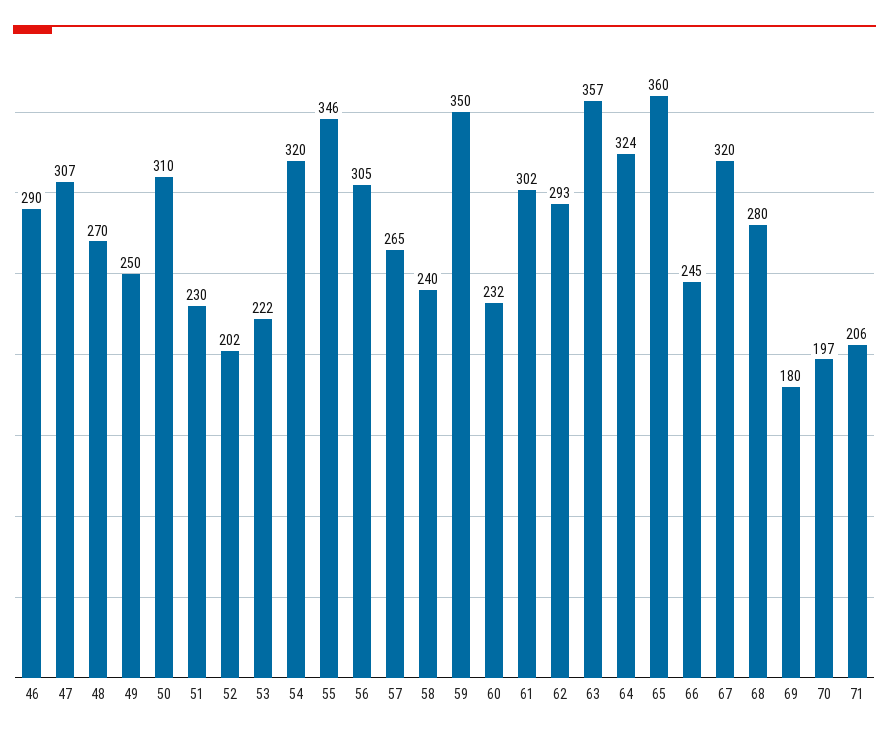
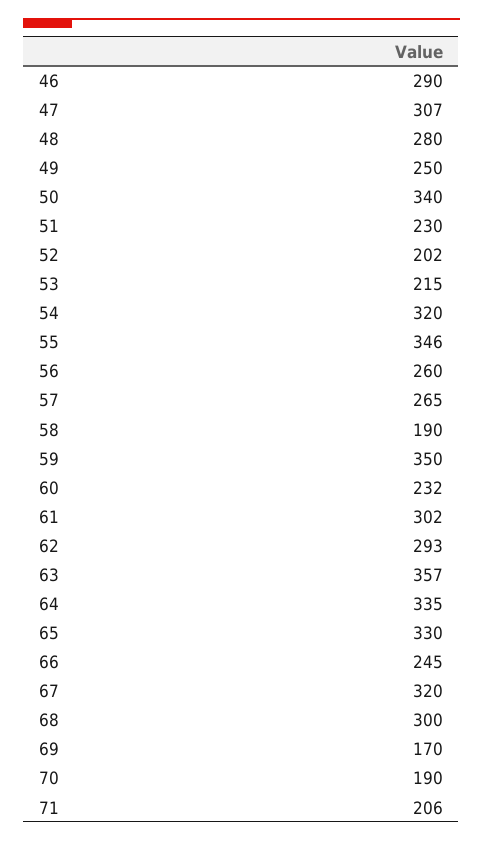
48: 270 -> 280
50: 310 -> 340
53: 222 -> 215
56: 305 -> 260
58: 240 -> 190
64: 324 -> 335
65: 360 -> 330
68: 280 -> 300
69: 180 -> 170
70: 197 -> 190

